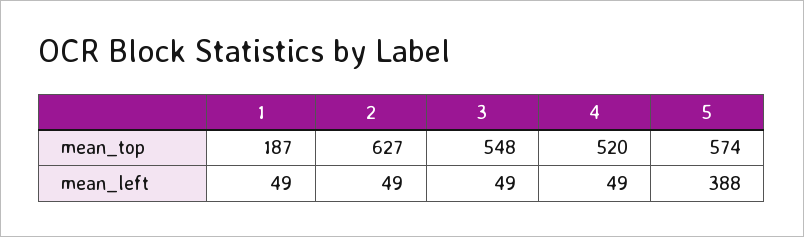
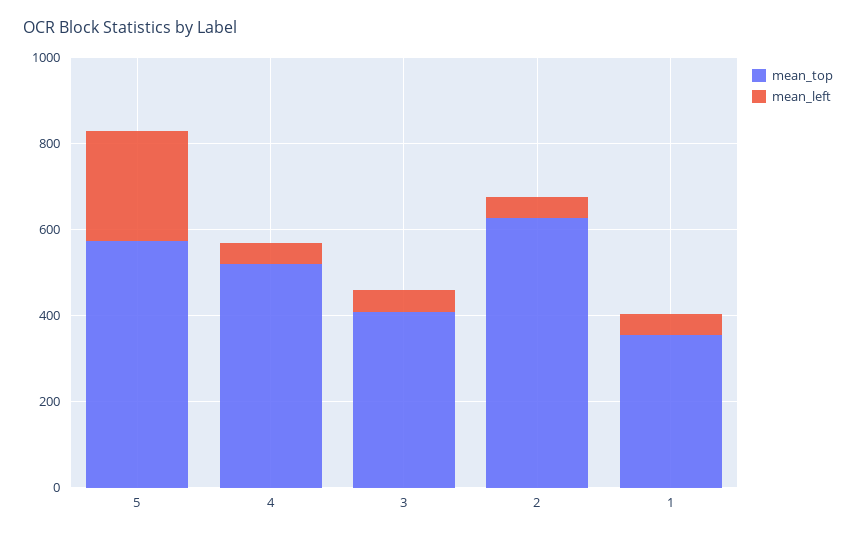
mean_top, 1: 187 -> 350
mean_top, 3: 548 -> 400
mean_left, 5: 388 -> 250

